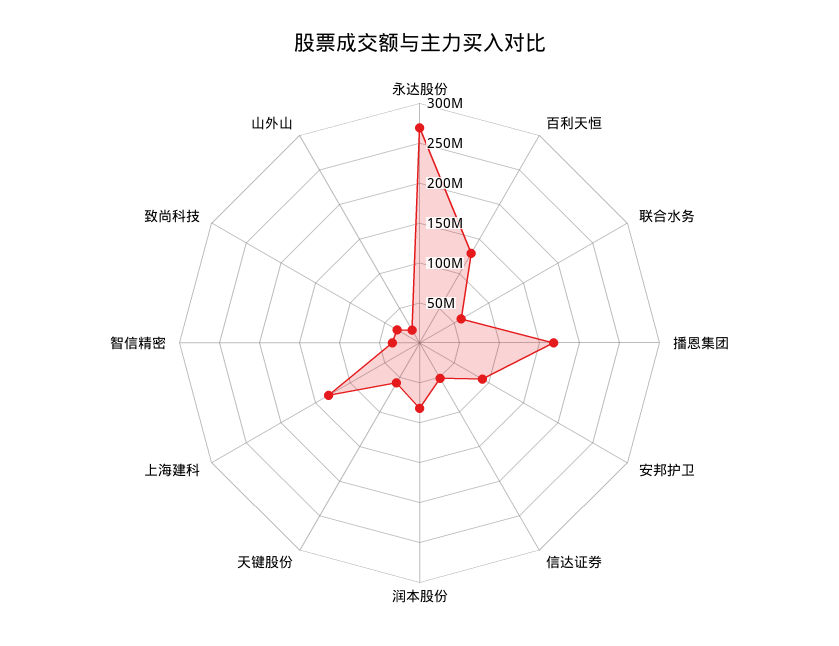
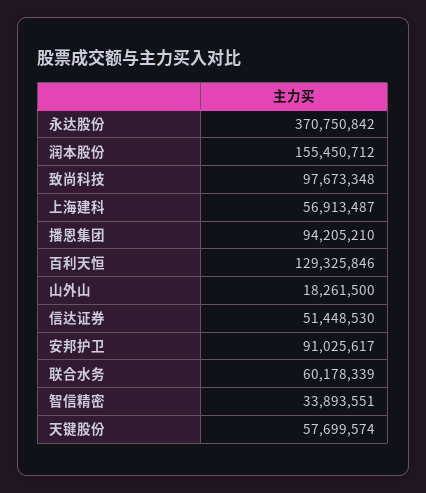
永达股份: 275000000 -> 370750842
播恩集团: 175000000 -> 94205210
润本股份: 75000000 -> 155450712
上海建科: 125000000 -> 56913487
致尚科技: 25000000 -> 97673348

